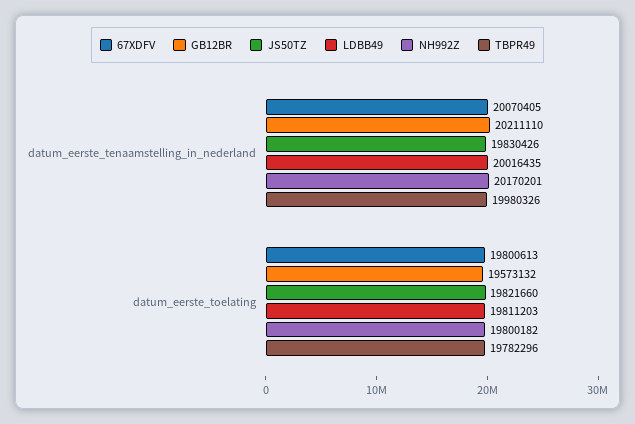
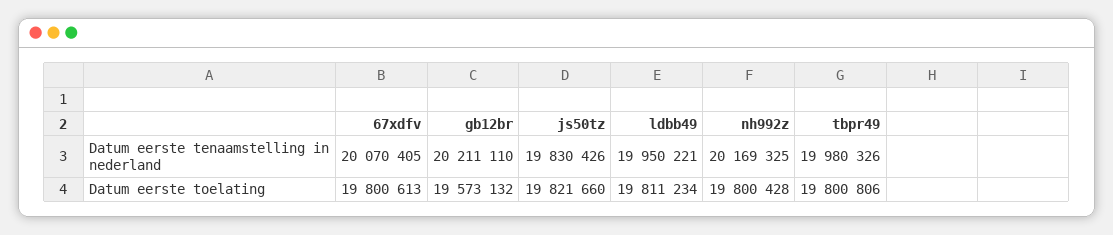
LDBB49, datum_eerste_tenaamstelling_in_nederland: 20016435 -> 19950221
NH992Z, datum_eerste_tenaamstelling_in_nederland: 20170201 -> 20169325
LDBB49, datum_eerste_toelating: 19811203 -> 19811234
NH992Z, datum_eerste_toelating: 19800182 -> 19800428
TBPR49, datum_eerste_toelating: 19782296 -> 19800806

